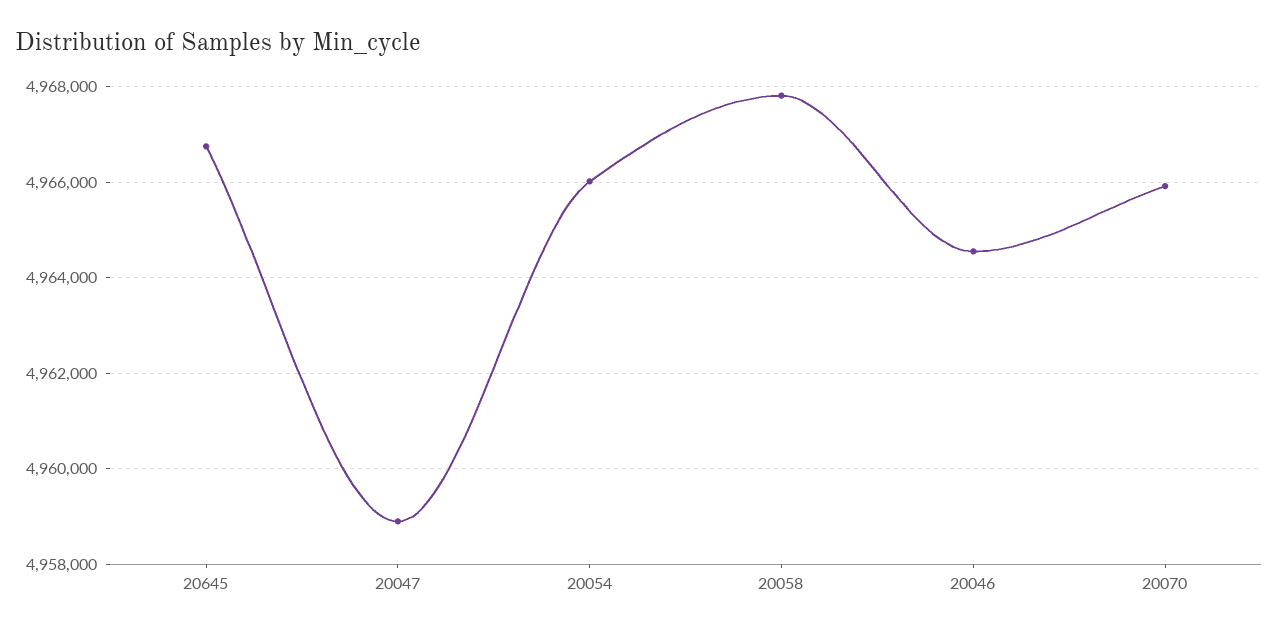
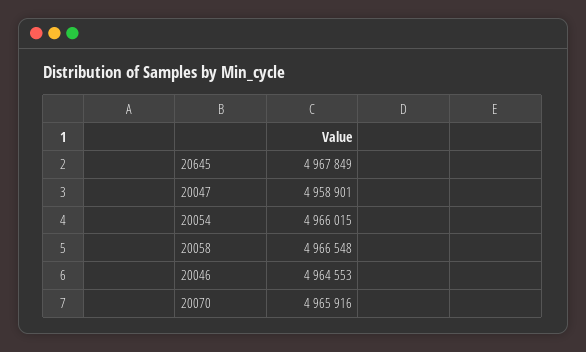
20645: 4966800 -> 4967849
20058: 4967800 -> 4966548

